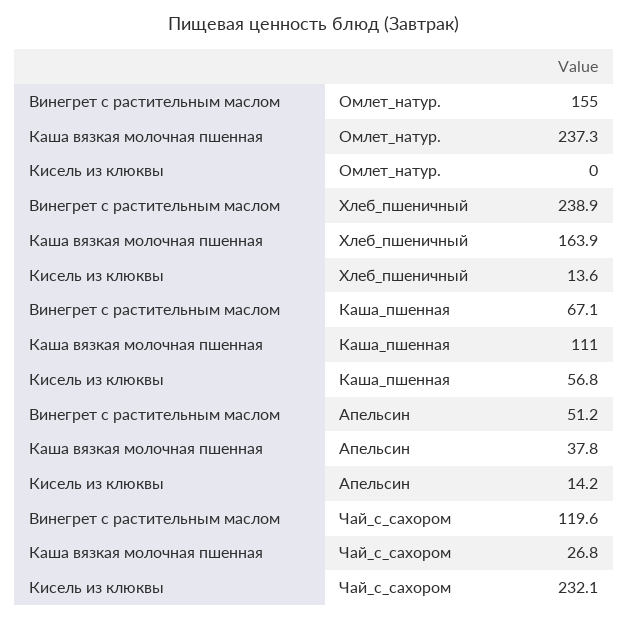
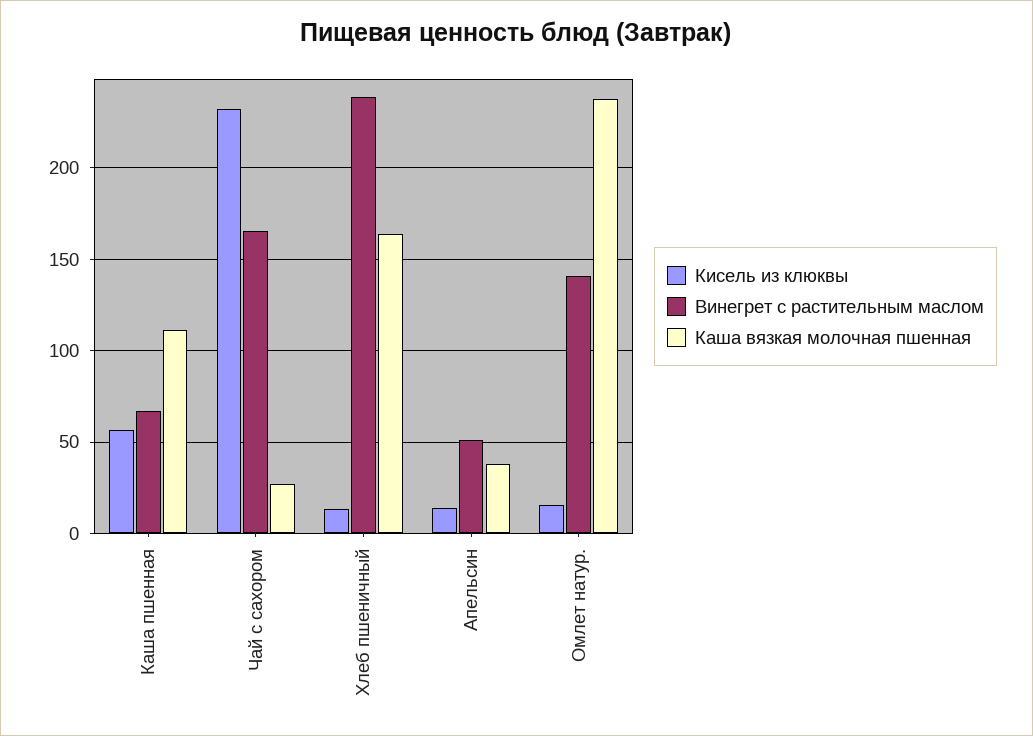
Винегрет с растительным маслом, Омлет_натур.: 155 -> 140
Кисель из клюквы, Омлет_натур.: 0 -> 15
Винегрет с растительным маслом, Чай_с_сахором: 119.6 -> 165

